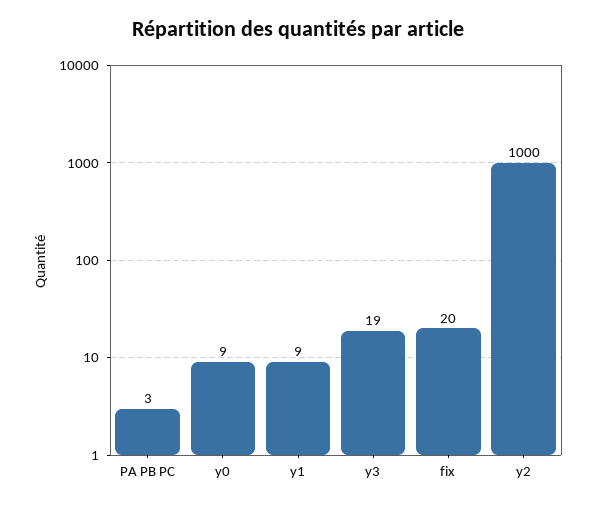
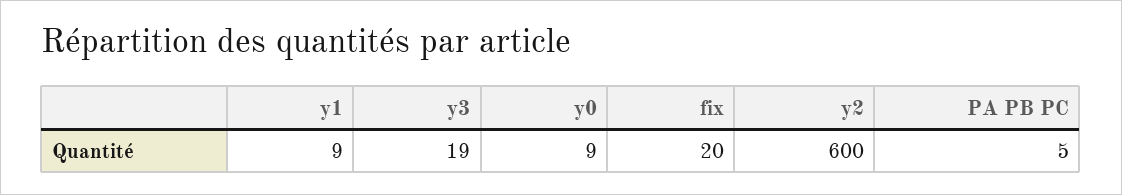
PA PB PC: 3 -> 5
y2: 1000 -> 600

